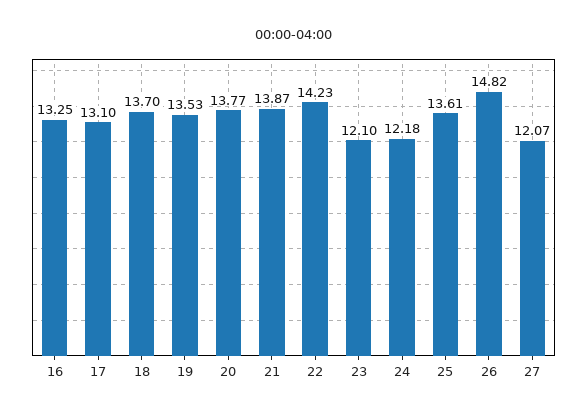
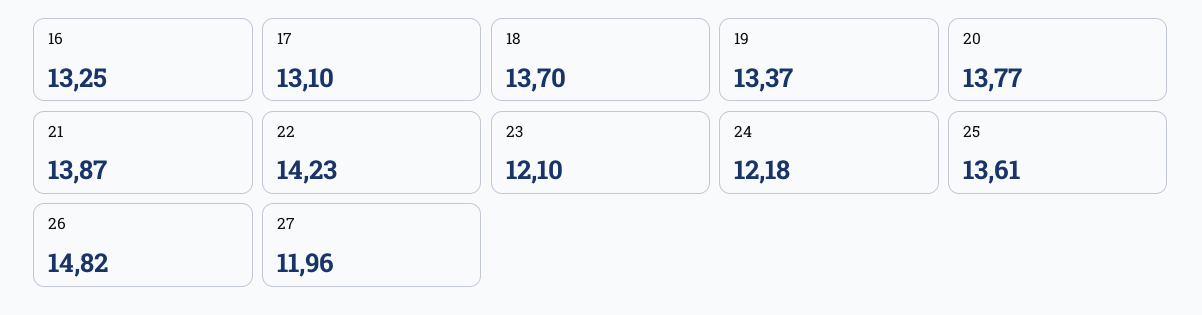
19: 13.53 -> 13.37
27: 12.07 -> 11.96

